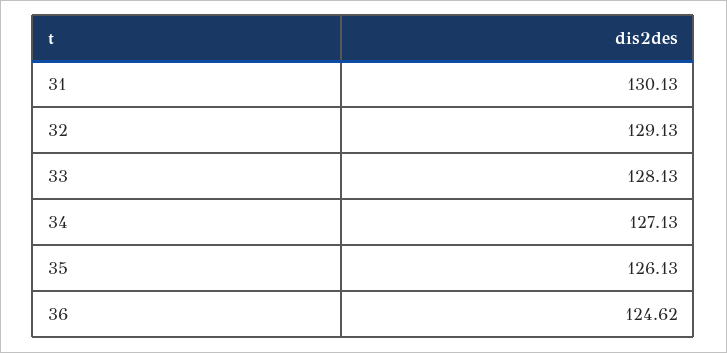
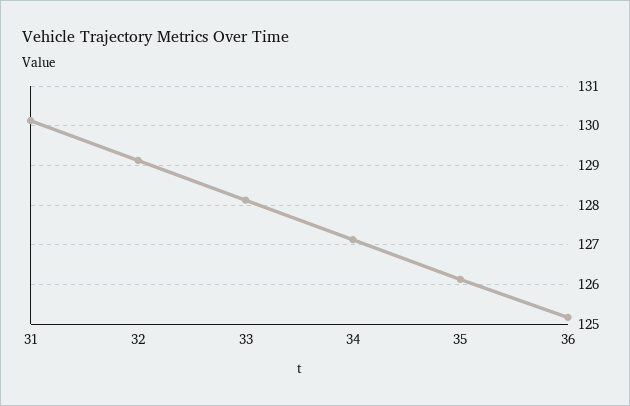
36: 124.62 -> 125.2

